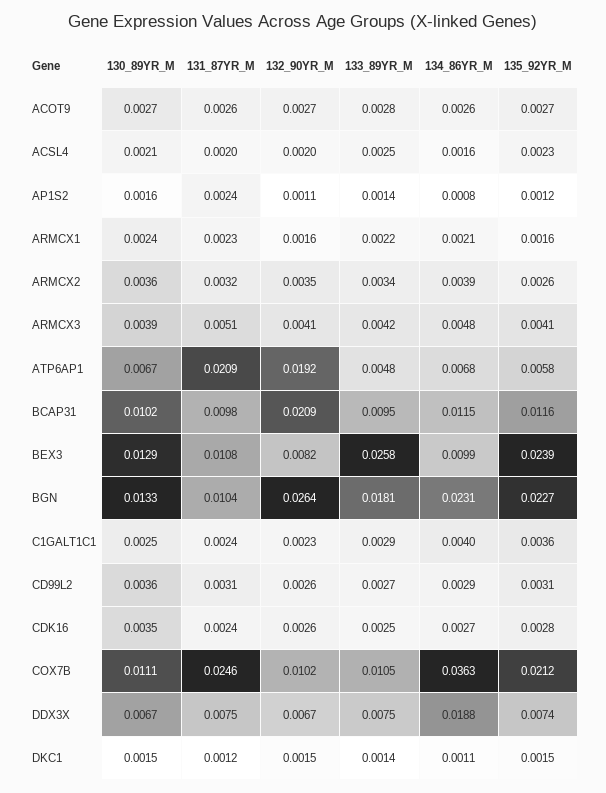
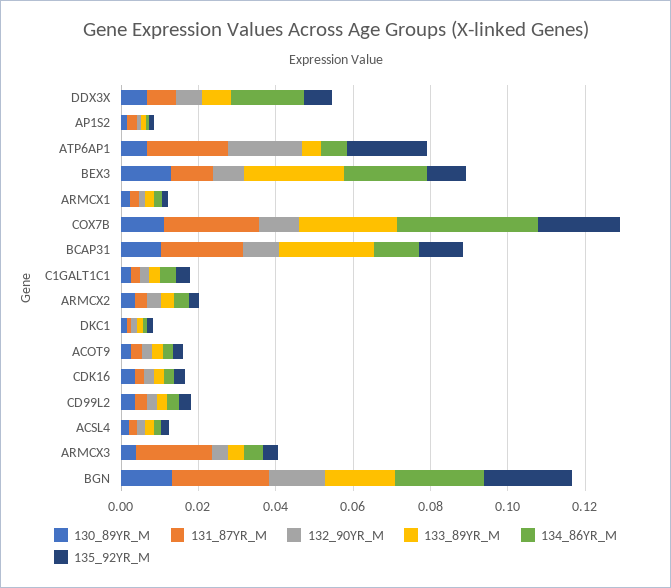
131_87YR_M, ARMCX3: 0.0051 -> 0.02
135_92YR_M, ATP6AP1: 0.0058 -> 0.02
131_87YR_M, BCAP31: 0.0098 -> 0.02
132_90YR_M, BCAP31: 0.0209 -> 0.01
133_89YR_M, BCAP31: 0.0095 -> 0.025
134_86YR_M, BEX3: 0.0099 -> 0.02
135_92YR_M, BEX3: 0.0239 -> 0.01
131_87YR_M, BGN: 0.0104 -> 0.025
132_90YR_M, BGN: 0.0264 -> 0.015
133_89YR_M, COX7B: 0.0105 -> 0.025

